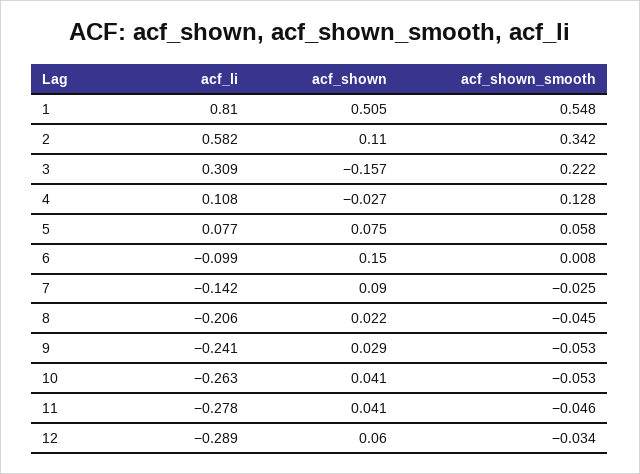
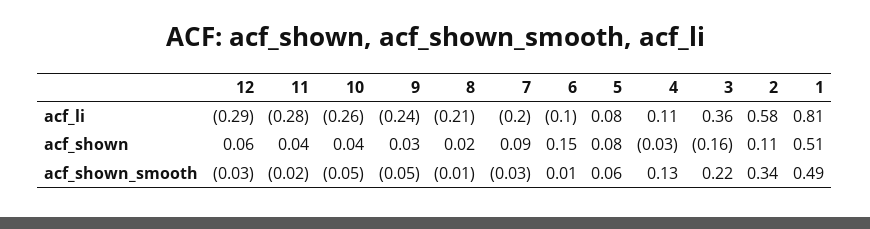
acf_shown_smooth, 1: 0.548 -> 0.49
acf_li, 3: 0.309 -> 0.36
acf_li, 7: -0.142 -> -0.2
acf_shown_smooth, 8: -0.045 -> -0.01
acf_shown_smooth, 11: -0.046 -> -0.02

